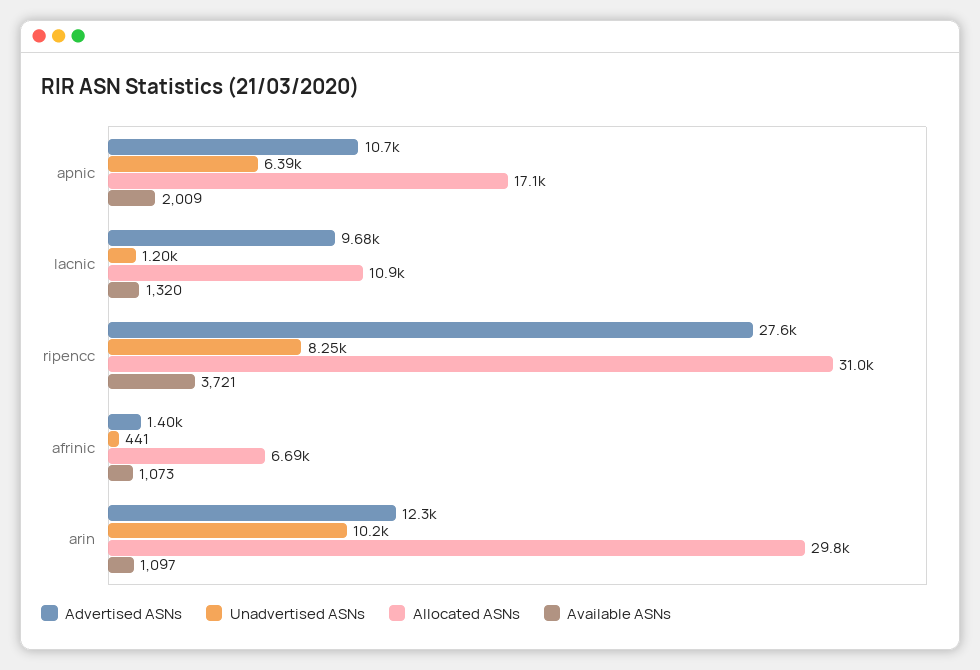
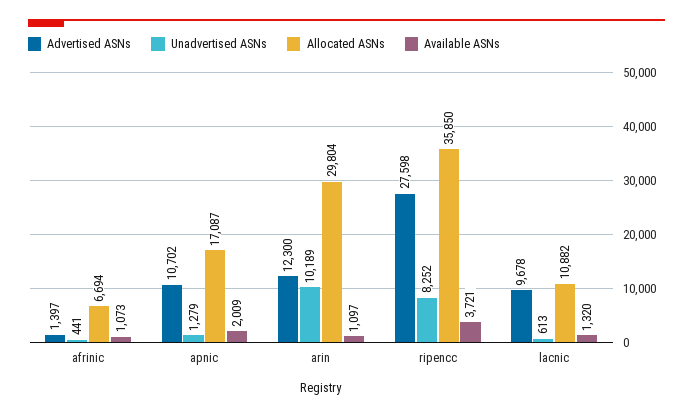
Unadvertised ASNs, apnic: 6390 -> 1279
Unadvertised ASNs, lacnic: 1200 -> 613
Allocated ASNs, ripencc: 31000 -> 35850

